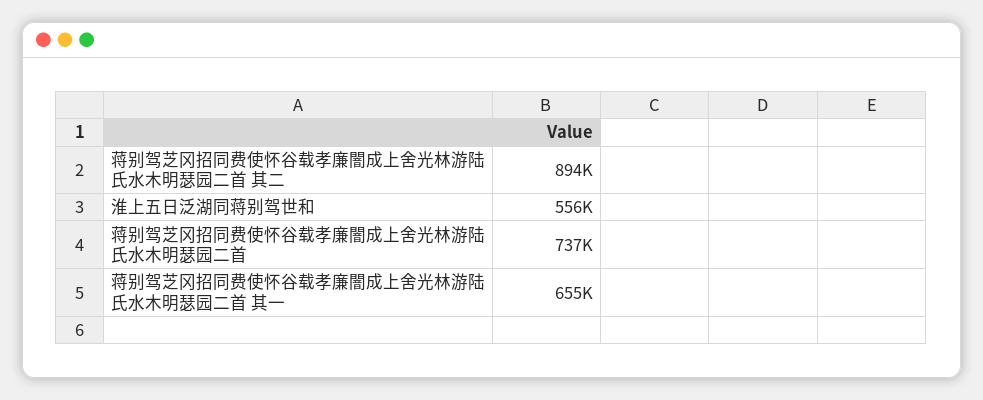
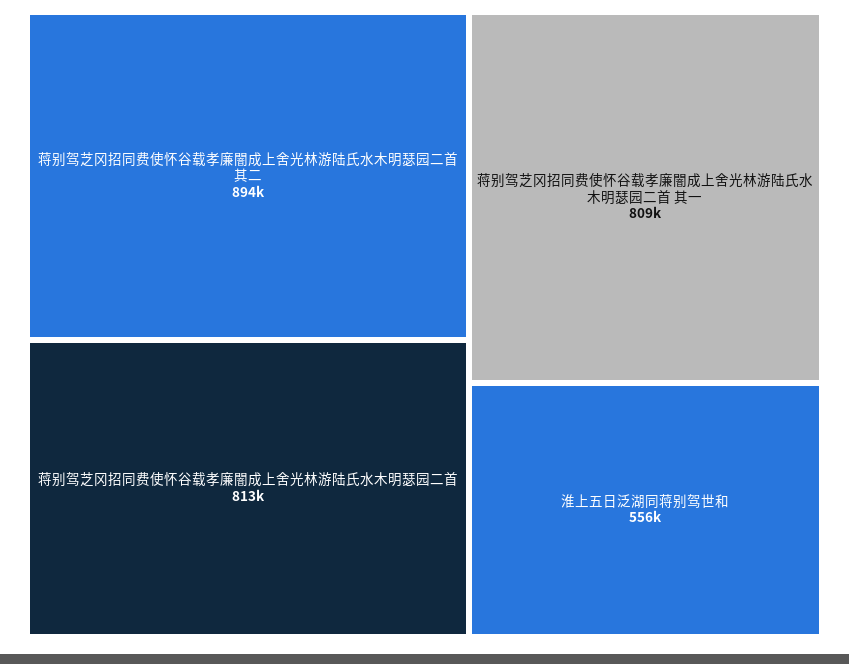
蒋别驾芝冈招同费使怀谷载孝廉闇成上舍光林游陆氏水木明瑟园二首: 737000 -> 813000
蒋别驾芝冈招同费使怀谷载孝廉闇成上舍光林游陆氏水木明瑟园二首 其一: 655000 -> 809000

